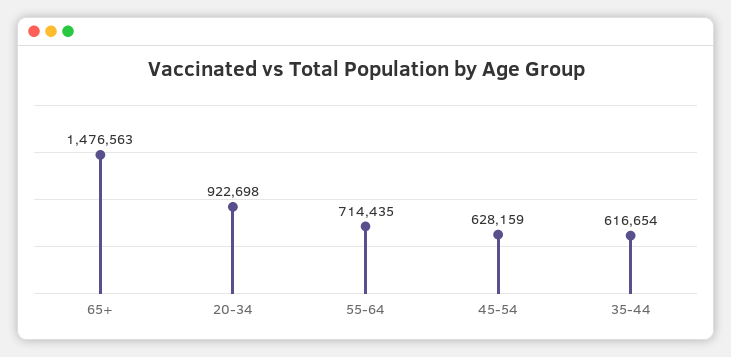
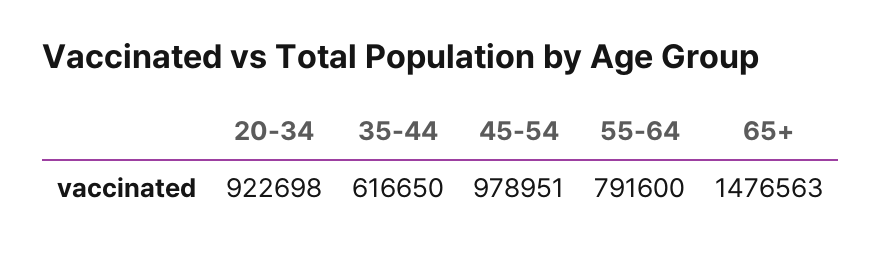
55-64: 714435 -> 791600
45-54: 628159 -> 978951
35-44: 616654 -> 616650

